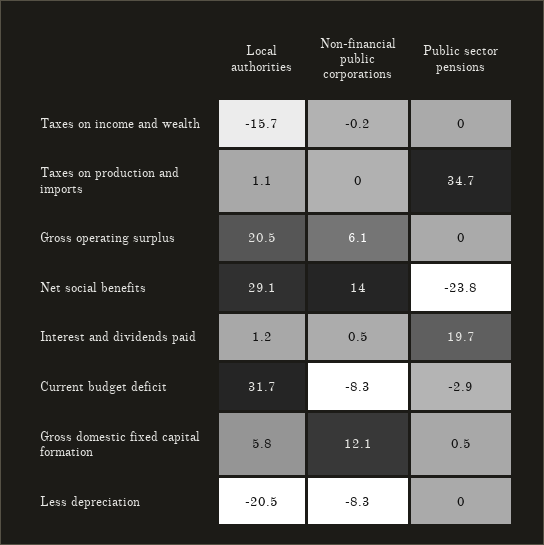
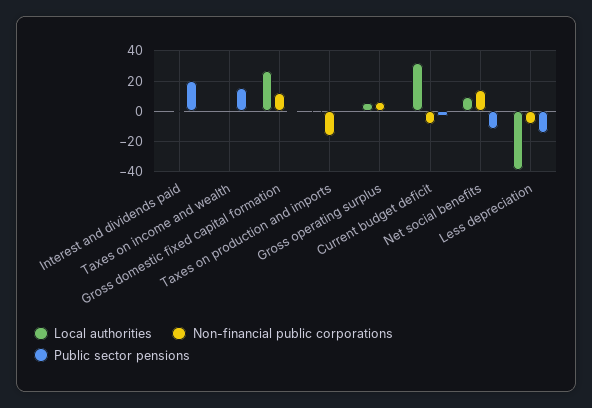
Local authorities, Taxes on income and wealth: -15.7 -> 0
Public sector pensions, Taxes on income and wealth: 0 -> 15
Non-financial public corporations, Taxes on production and imports: 0 -> -15
Public sector pensions, Taxes on production and imports: 34.7 -> 0
Local authorities, Gross operating surplus: 20.5 -> 5
Local authorities, Net social benefits: 29.1 -> 10
Public sector pensions, Net social benefits: -23.8 -> -10
Local authorities, Gross domestic fixed capital formation: 5.8 -> 25
Local authorities, Less depreciation: -20.5 -> -40
Public sector pensions, Less depreciation: 0 -> -15

